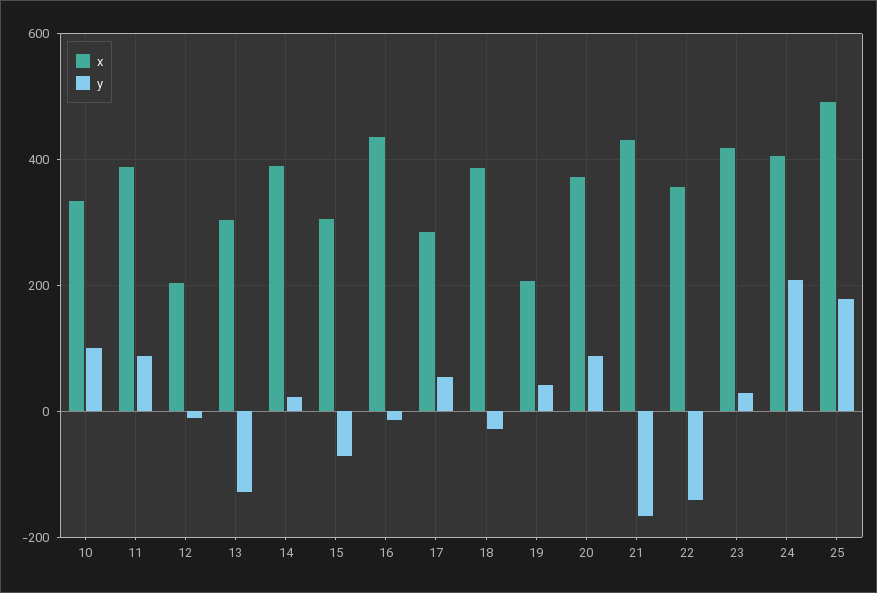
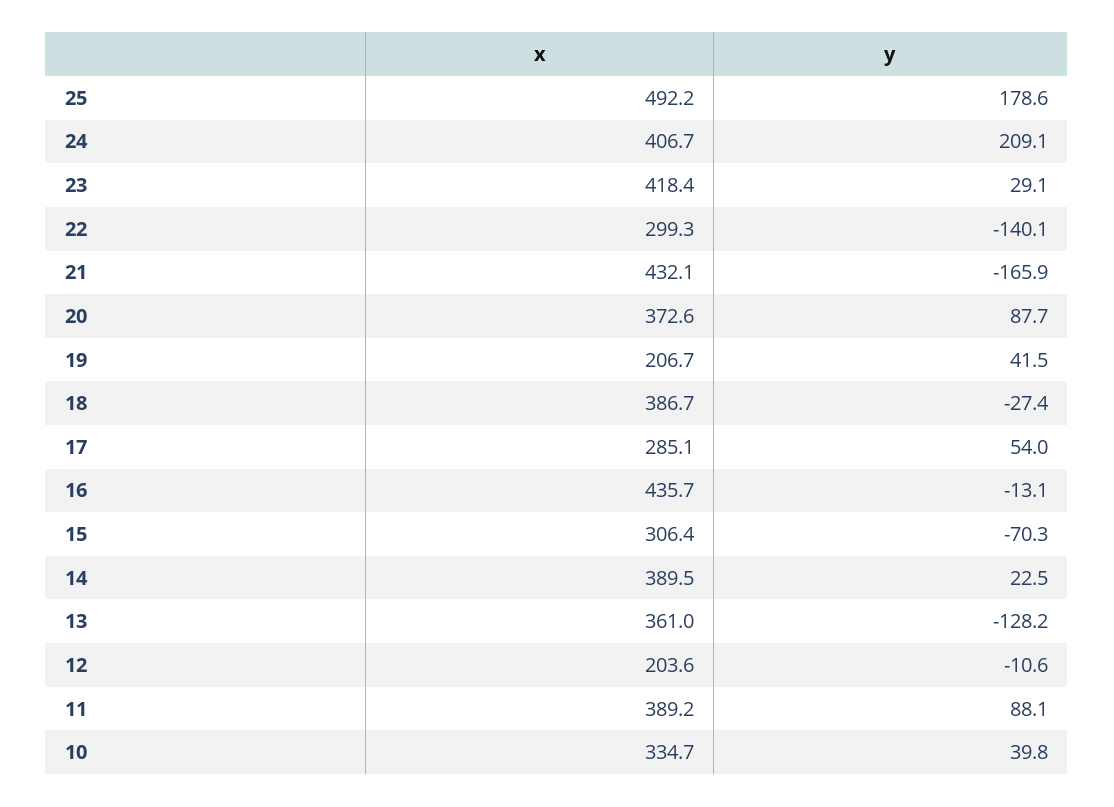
y, 10: 100 -> 39.8
x, 13: 300 -> 361
x, 22: 360 -> 299.3

